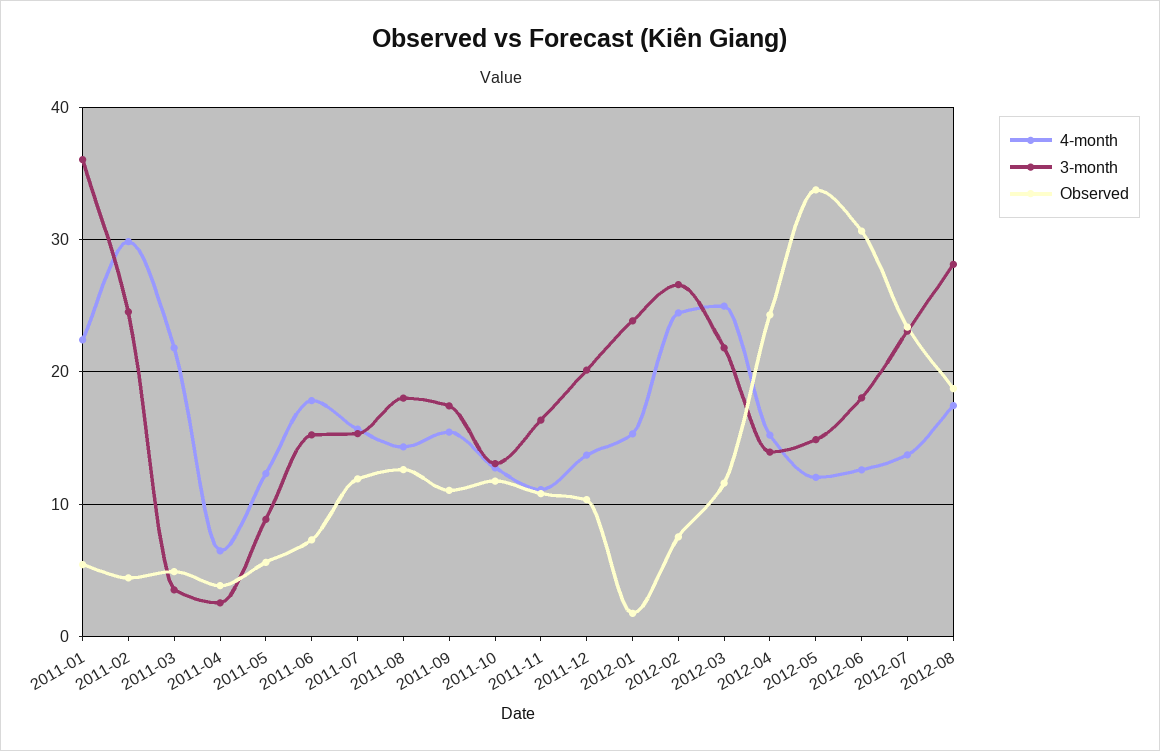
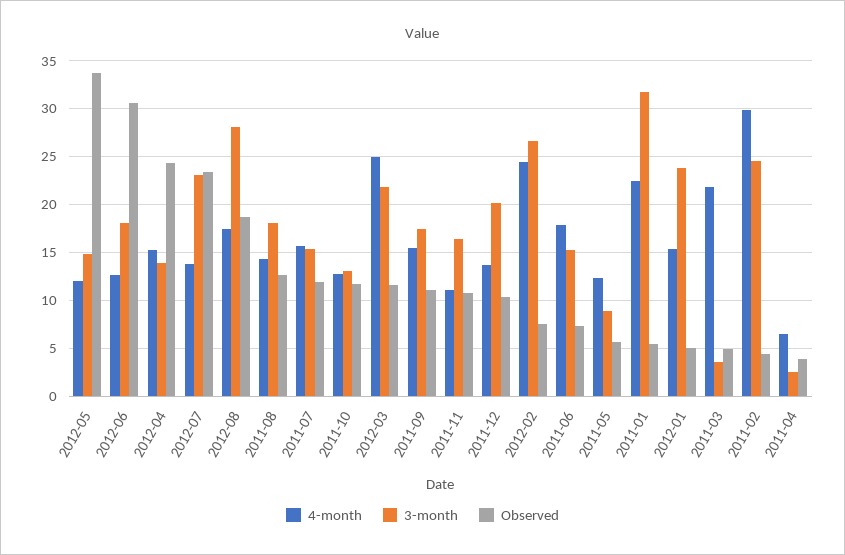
3-month, 2011-01: 36 -> 32
Observed, 2012-01: 2 -> 5

